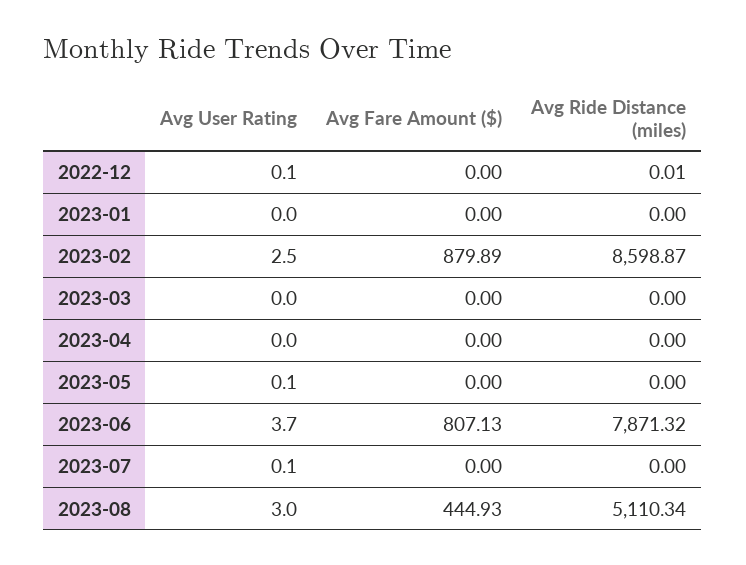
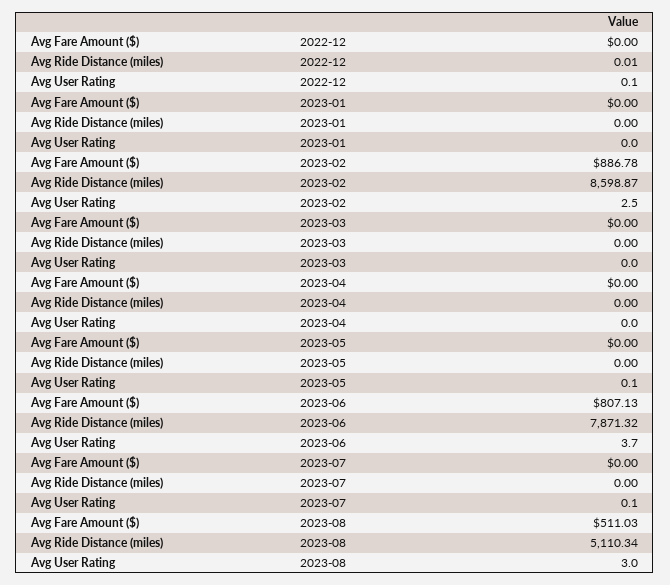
Avg Fare Amount ($), 2023-02: 879.89 -> 886.78
Avg Fare Amount ($), 2023-08: 444.93 -> 511.03

